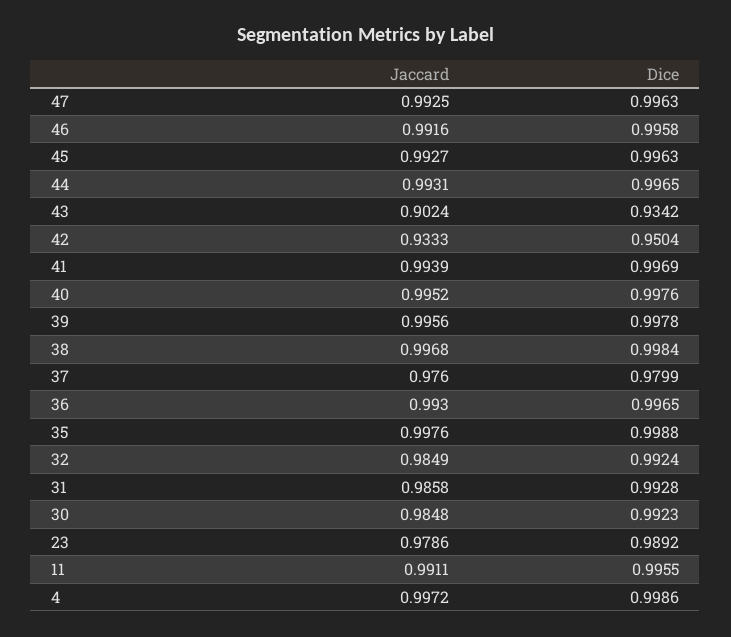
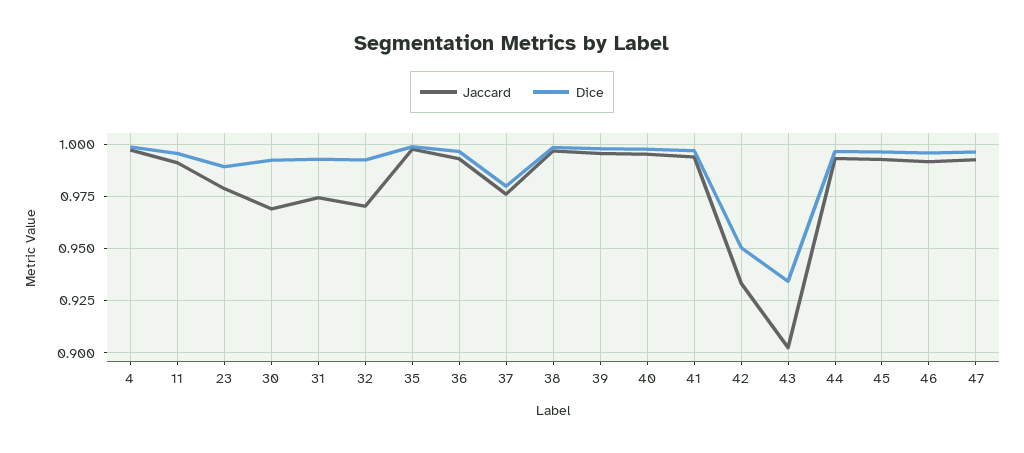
Jaccard, 32: 0.9849 -> 0.97
Jaccard, 31: 0.9858 -> 0.975
Jaccard, 30: 0.9848 -> 0.97

